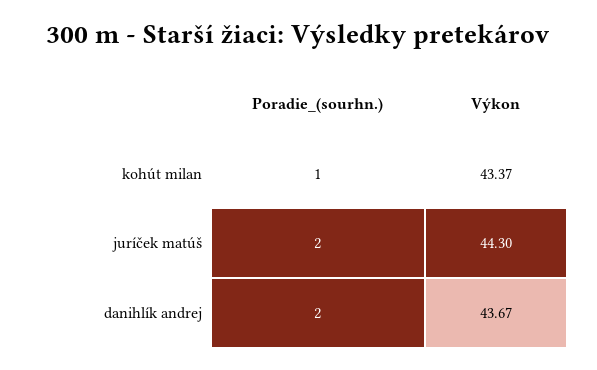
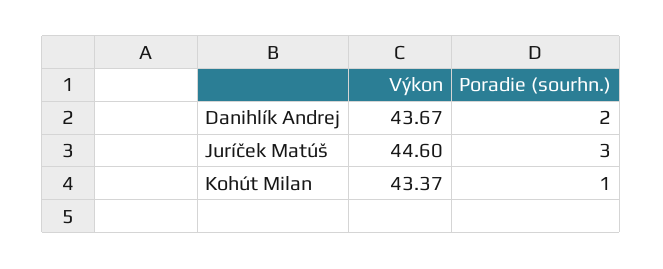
Poradie_(sourhn.), juríček matúš: 2 -> 3
Výkon, juríček matúš: 44.3 -> 44.6

